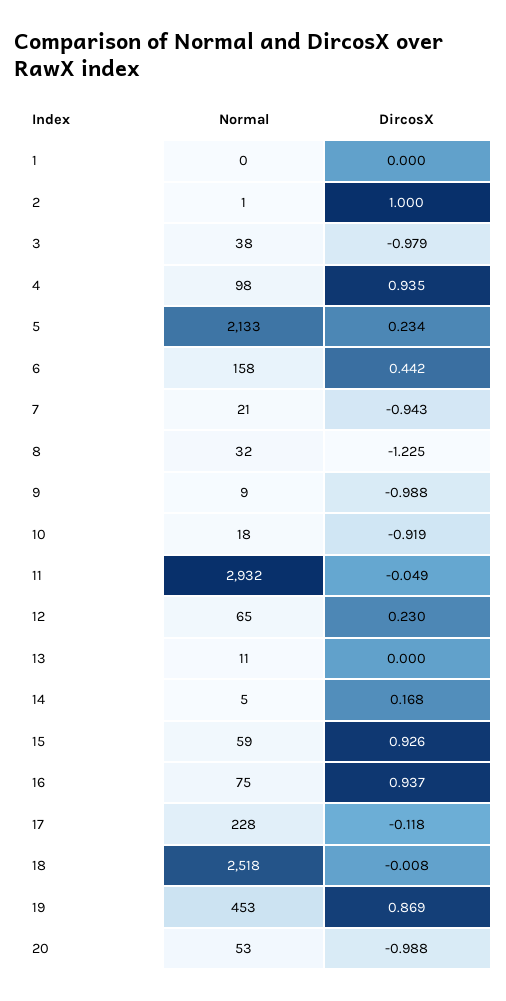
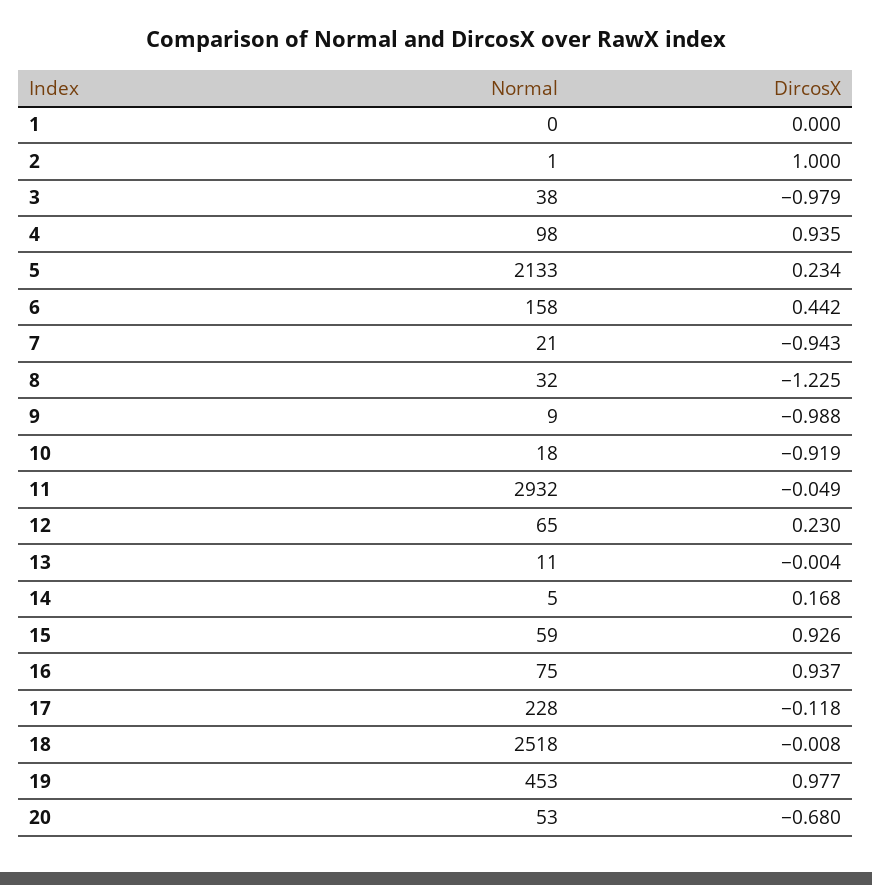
DircosX, 13: 0 -> -0.004
DircosX, 19: 0.869 -> 0.977
DircosX, 20: -0.988 -> -0.68

